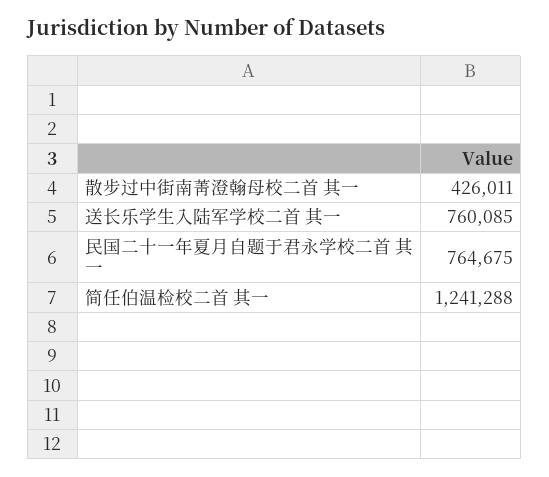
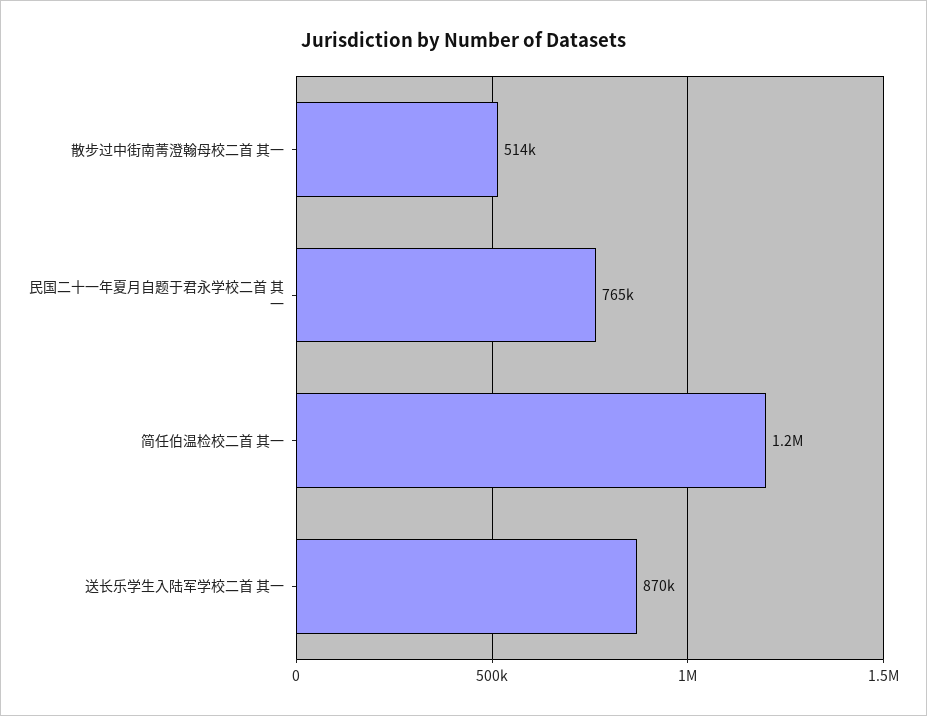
散步过中街南菁澄翰母校二首 其一: 426011 -> 514000
送长乐学生入陆军学校二首 其一: 760085 -> 870000

